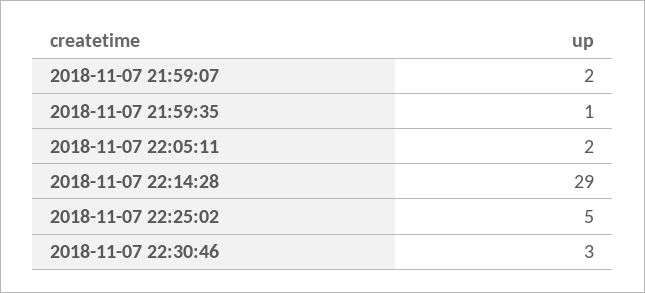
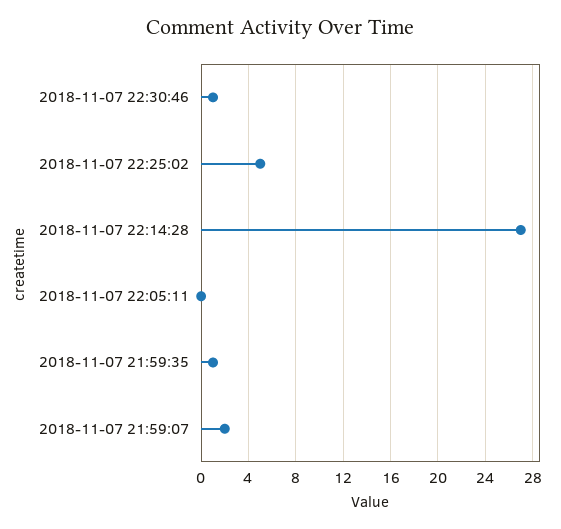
2018-11-07 22:05:11: 2 -> 0
2018-11-07 22:14:28: 29 -> 27
2018-11-07 22:30:46: 3 -> 1

